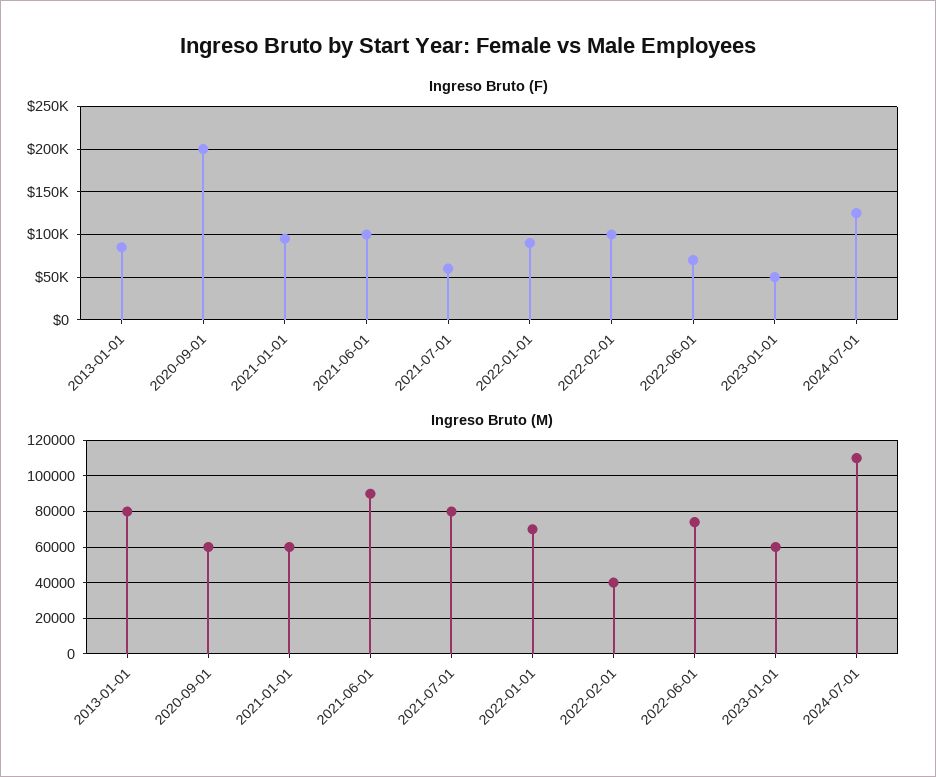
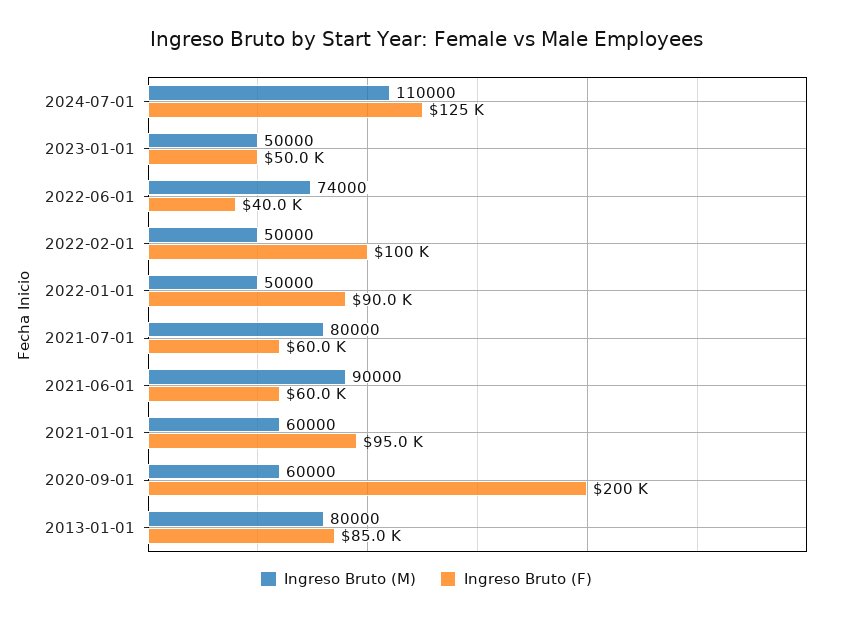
Ingreso Bruto (F), 2021-06-01: 100000 -> 60000
Ingreso Bruto (F), 2022-06-01: 70000 -> 40000
Ingreso Bruto (M), 2022-01-01: 70000 -> 50000
Ingreso Bruto (M), 2022-02-01: 40000 -> 50000
Ingreso Bruto (M), 2023-01-01: 60000 -> 50000

